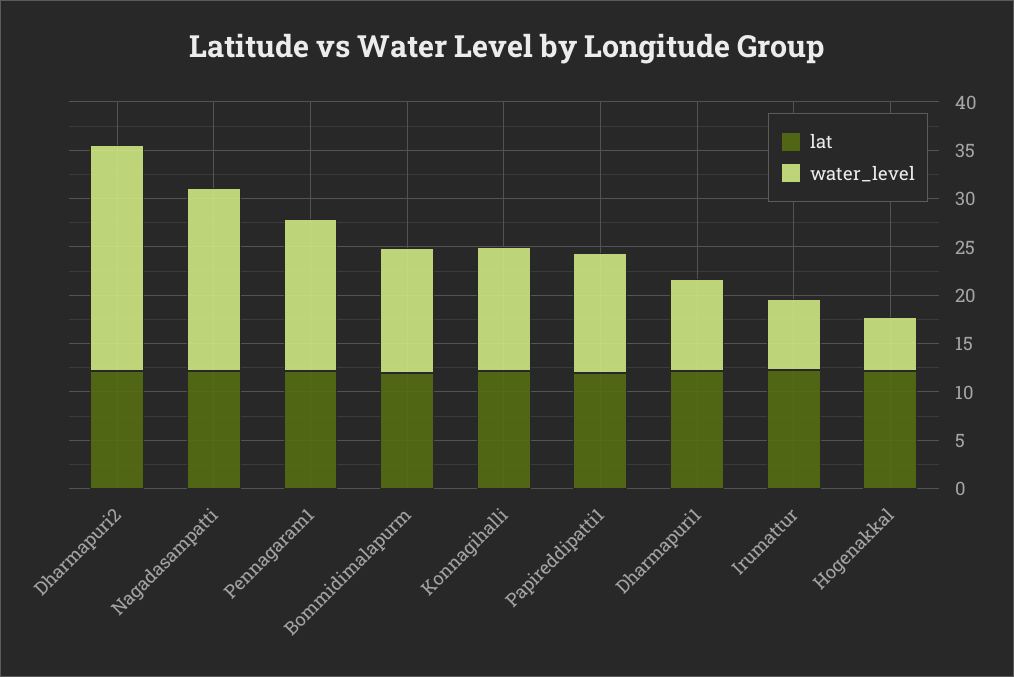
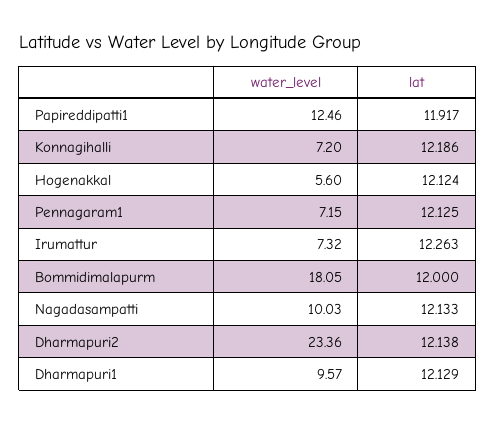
water_level, Nagadasampatti: 19 -> 10.03
water_level, Pennagaram1: 16 -> 7.15
water_level, Bommidimalapurm: 13 -> 18.05
water_level, Konnagihalli: 13 -> 7.2

